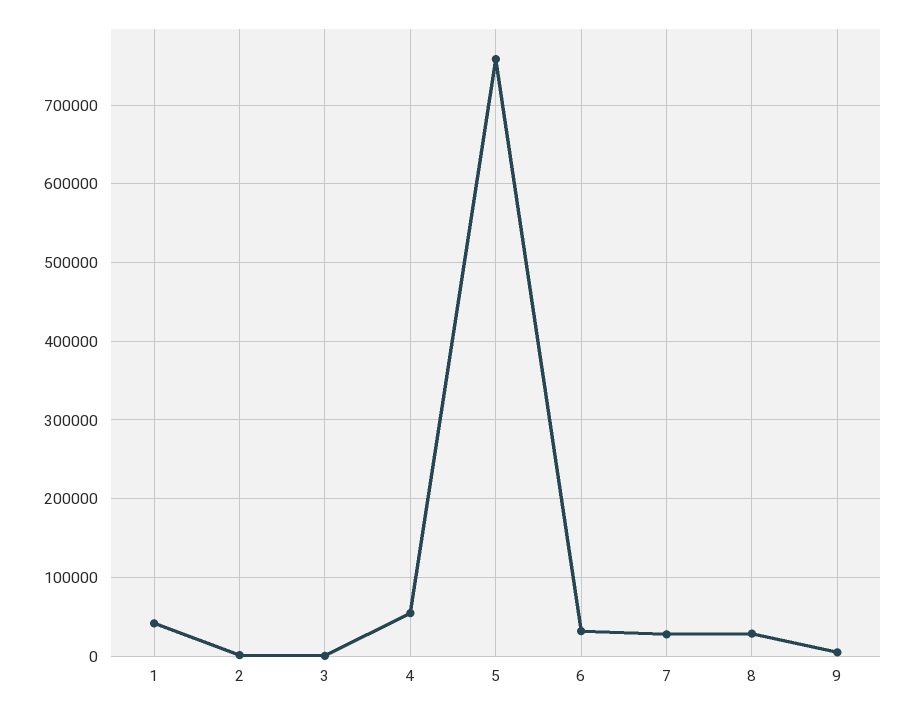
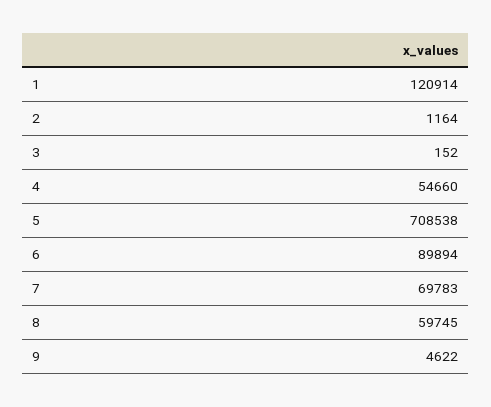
1: 40000 -> 120914
5: 760000 -> 708538
6: 30000 -> 89894
7: 30000 -> 69783
8: 30000 -> 59745

